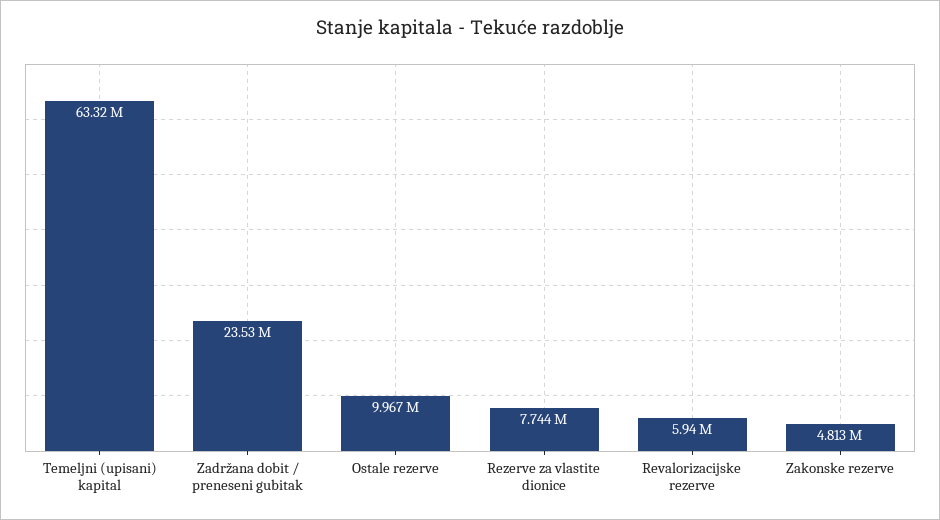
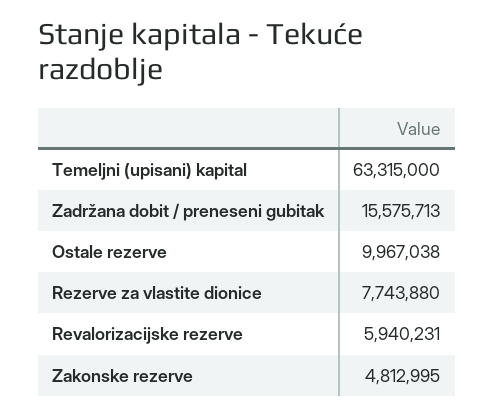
Zadržana dobit / preneseni gubitak: 23530000 -> 15575713

